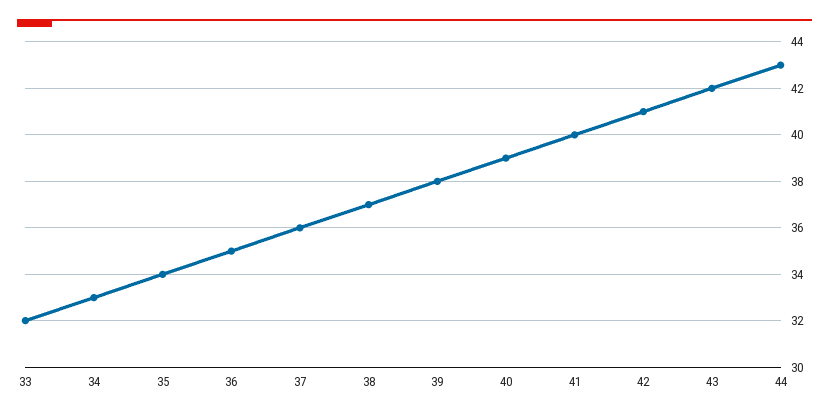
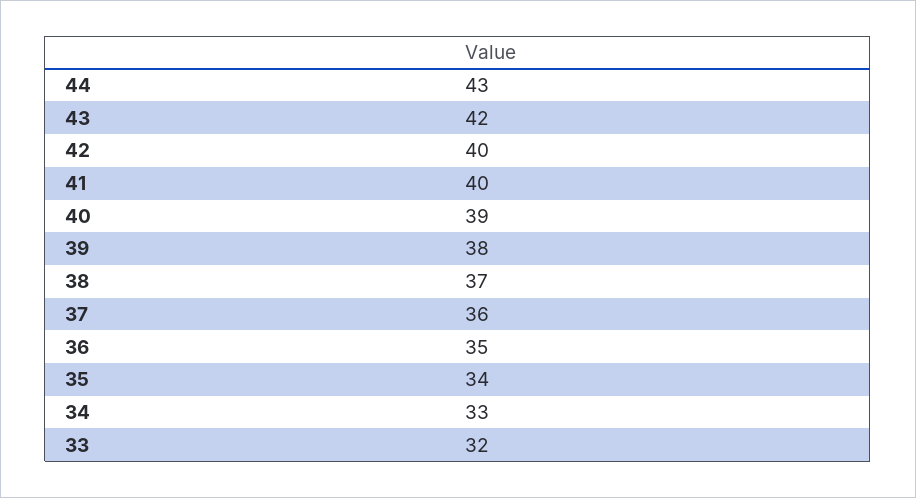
42: 41 -> 40

